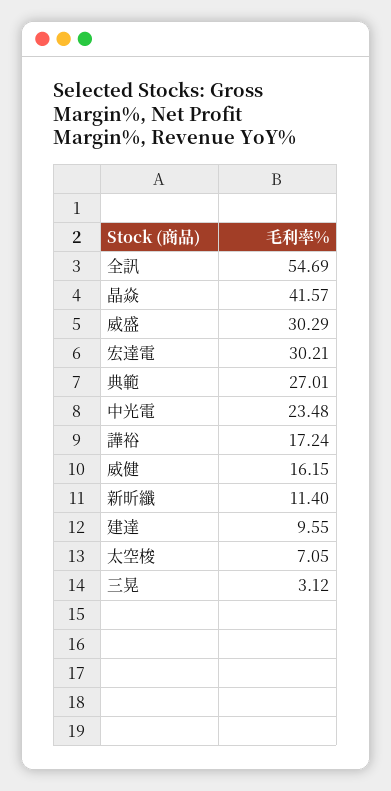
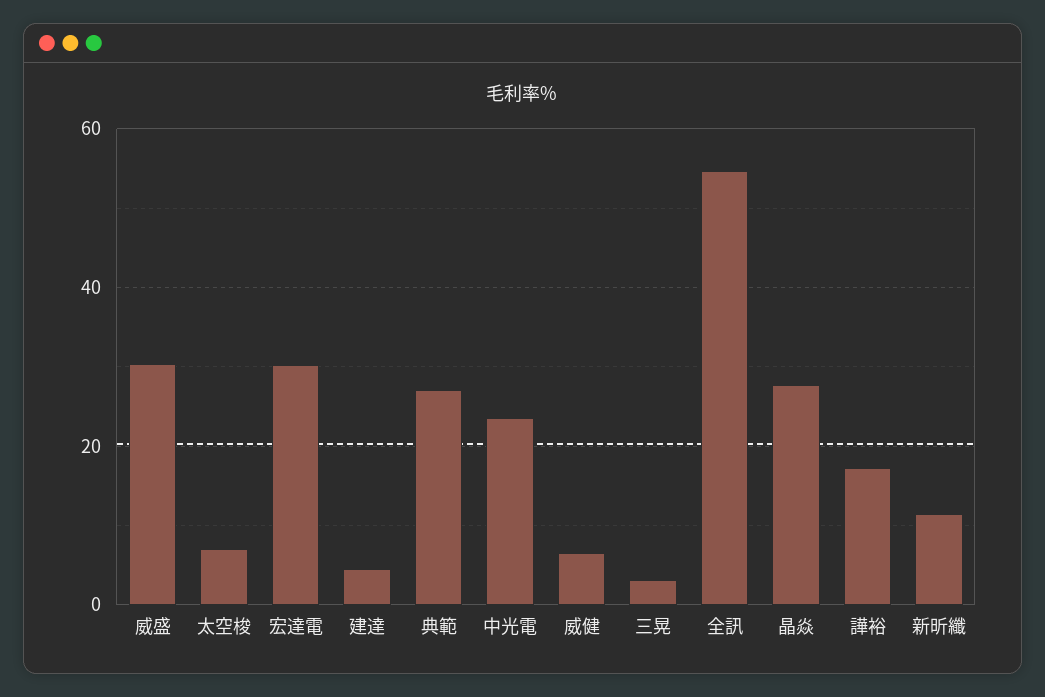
晶焱: 41.57 -> 28
威健: 16.15 -> 6
建達: 9.55 -> 4

